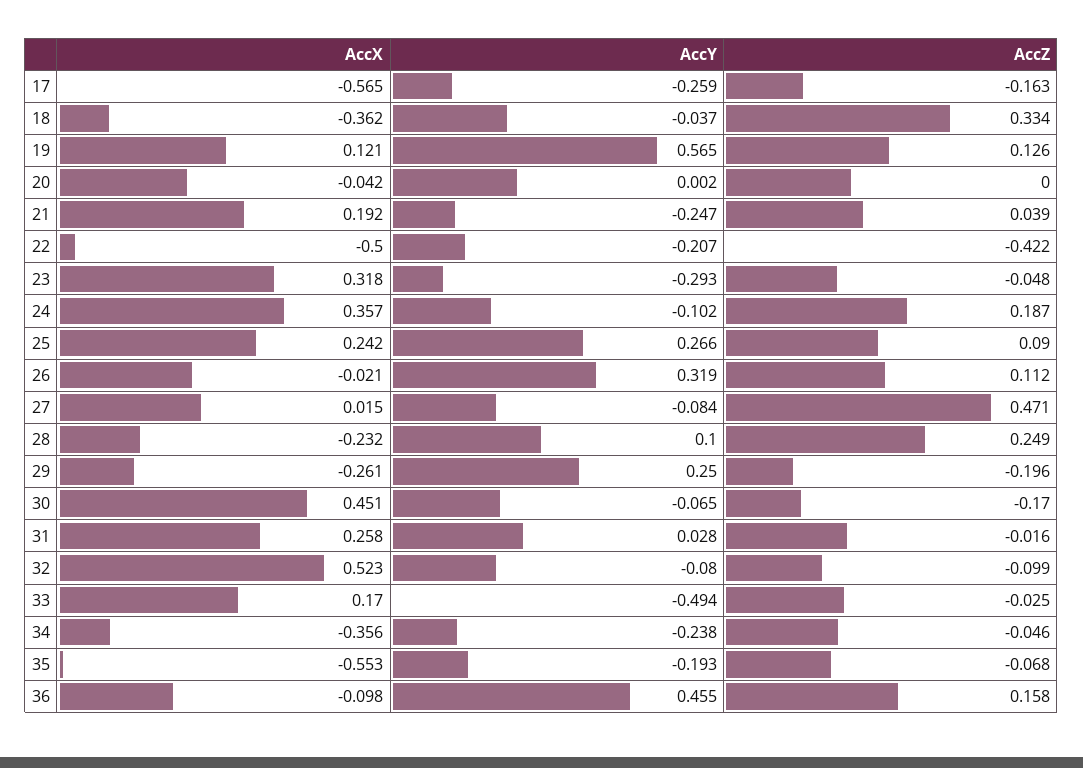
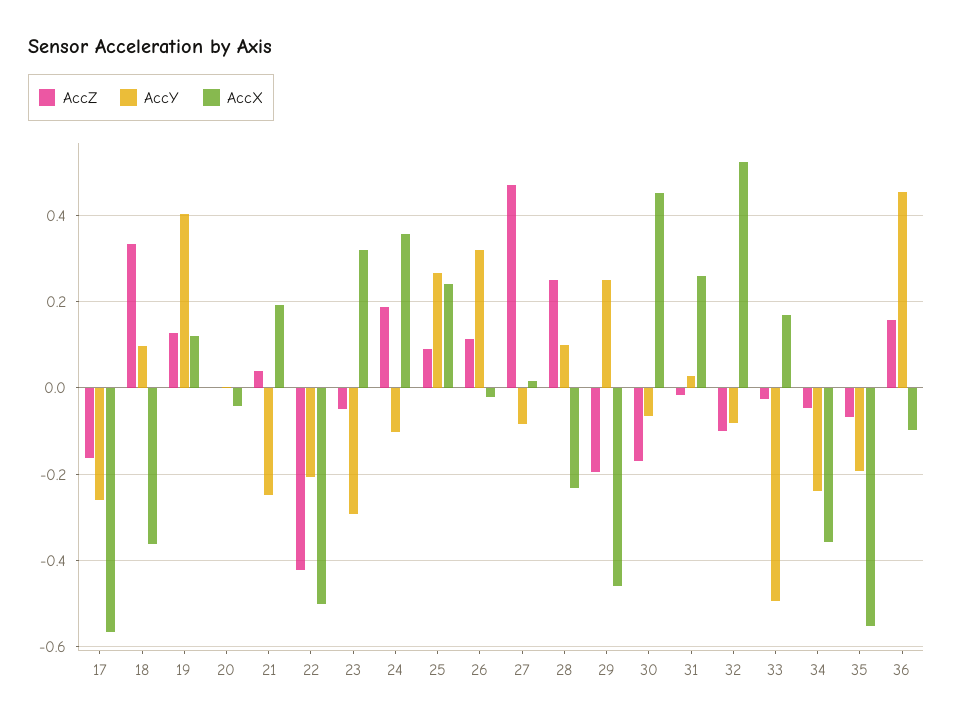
AccY, 18: -0.037 -> 0.1
AccY, 19: 0.565 -> 0.4
AccX, 29: -0.261 -> -0.46

